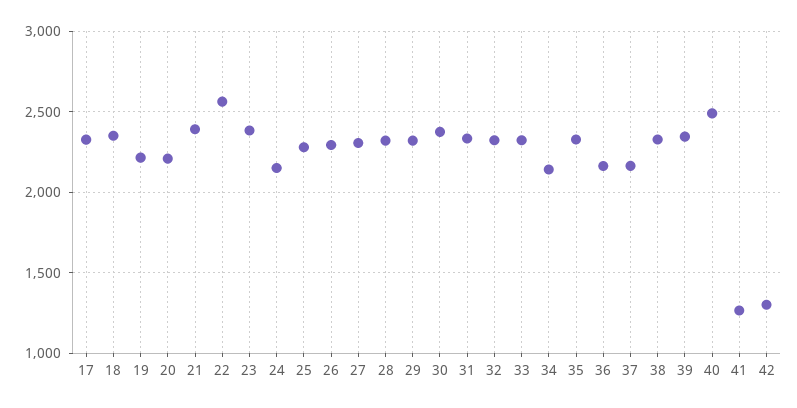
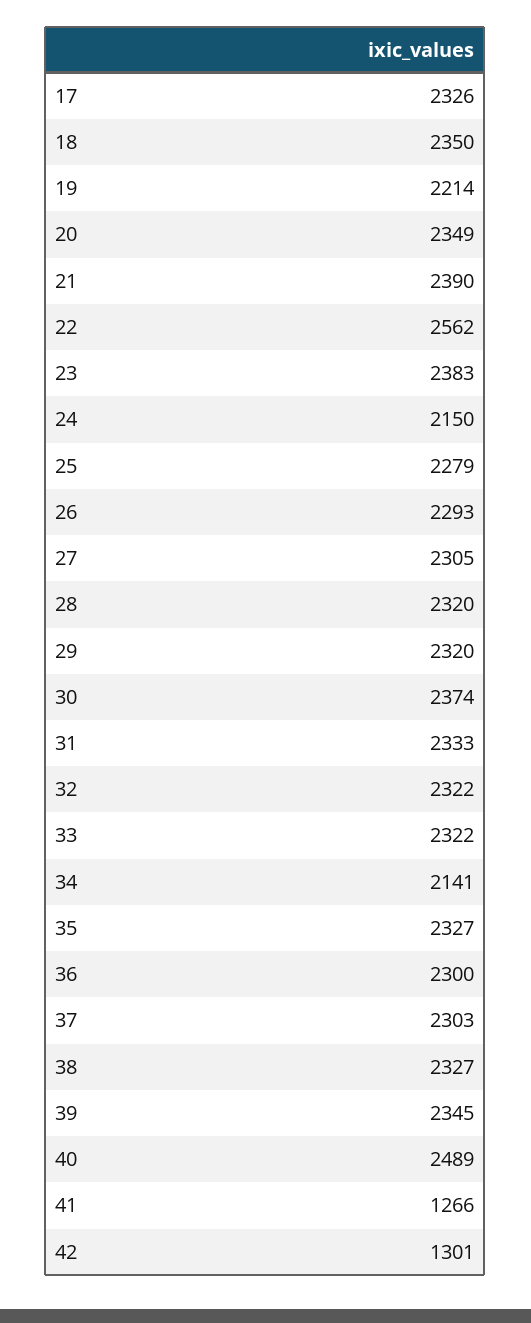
20: 2200 -> 2349
36: 2150 -> 2300
37: 2150 -> 2303

